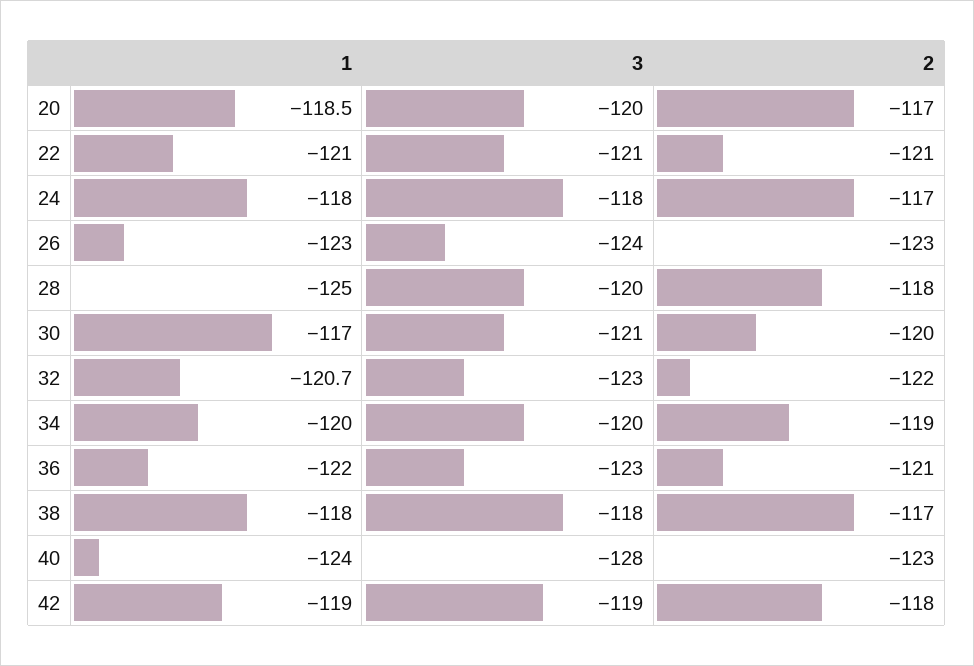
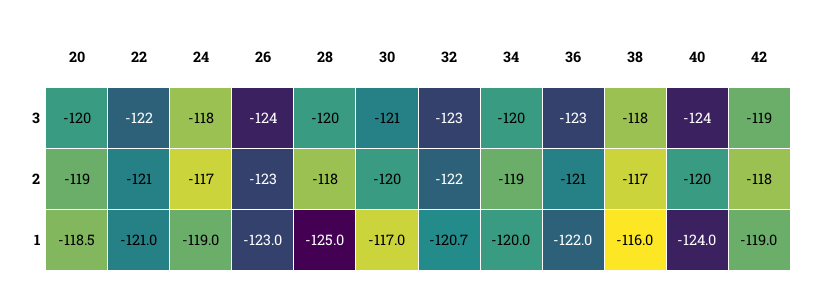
2, 20: -117 -> -119
3, 22: -121 -> -122
1, 24: -118 -> -119
1, 38: -118 -> -116
3, 40: -128 -> -124
2, 40: -123 -> -120

